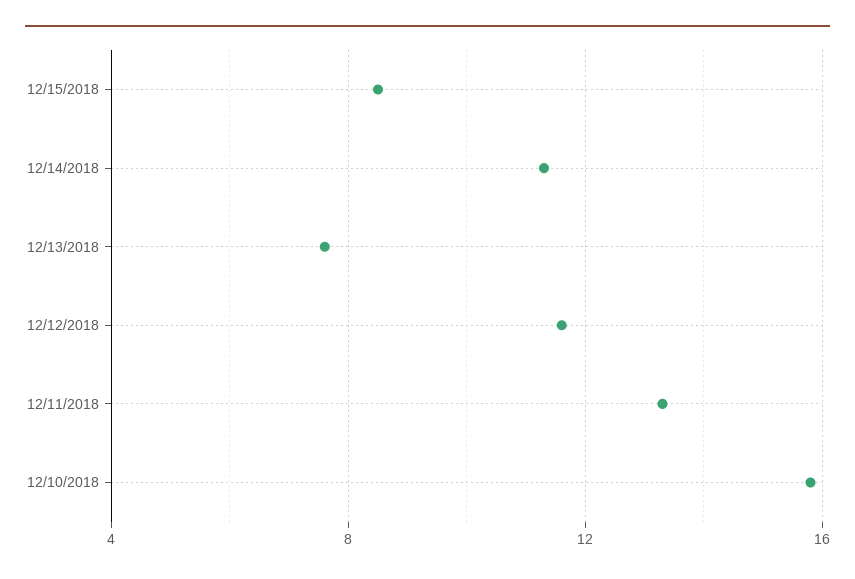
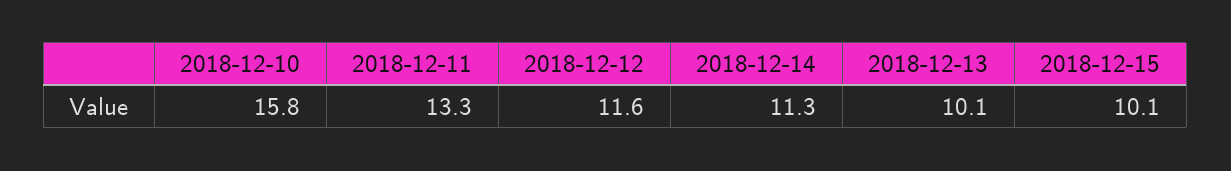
12/15/2018: 8.5 -> 10.1
12/13/2018: 7.5 -> 10.1

